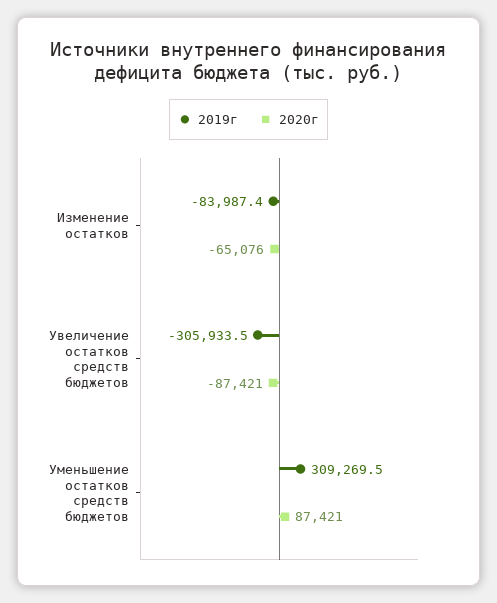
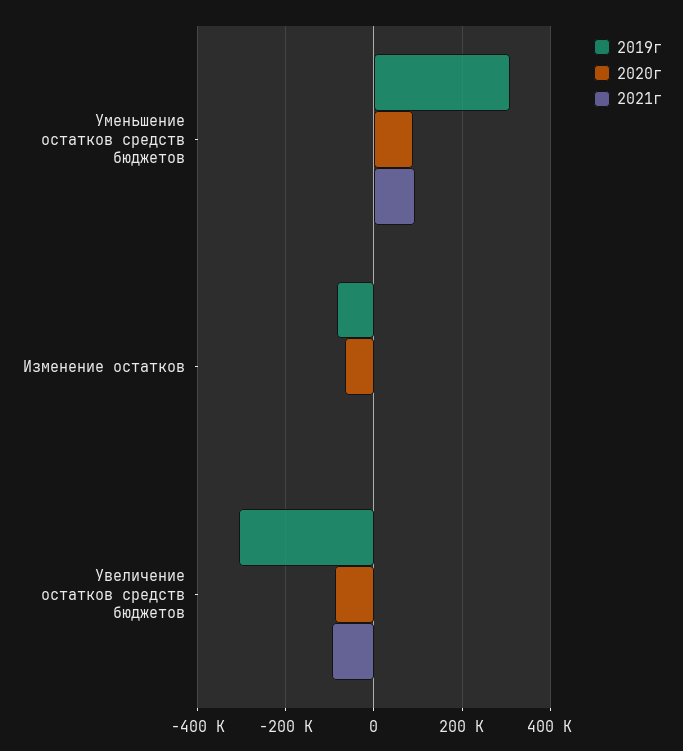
2021г, Уменьшение остатков средств бюджетов: none -> 100000
2021г, Изменение остатков: none -> 0
2021г, Увеличение остатков средств бюджетов: none -> -100000

